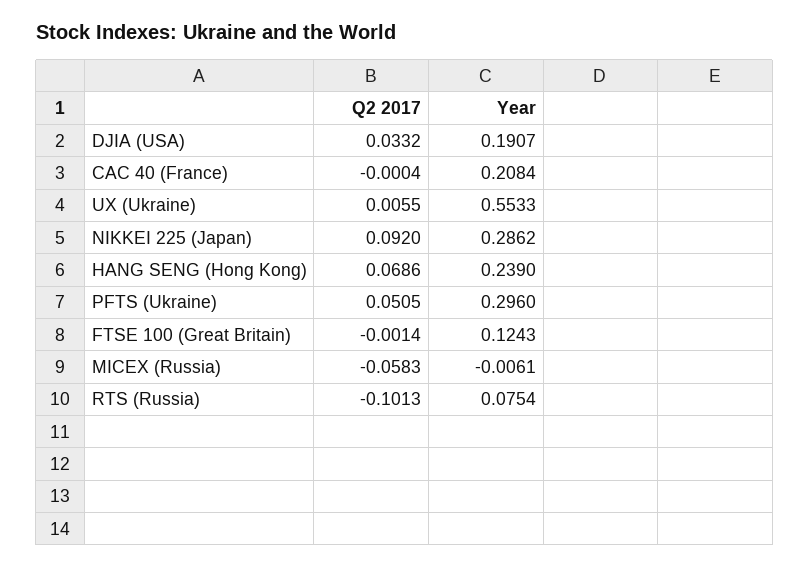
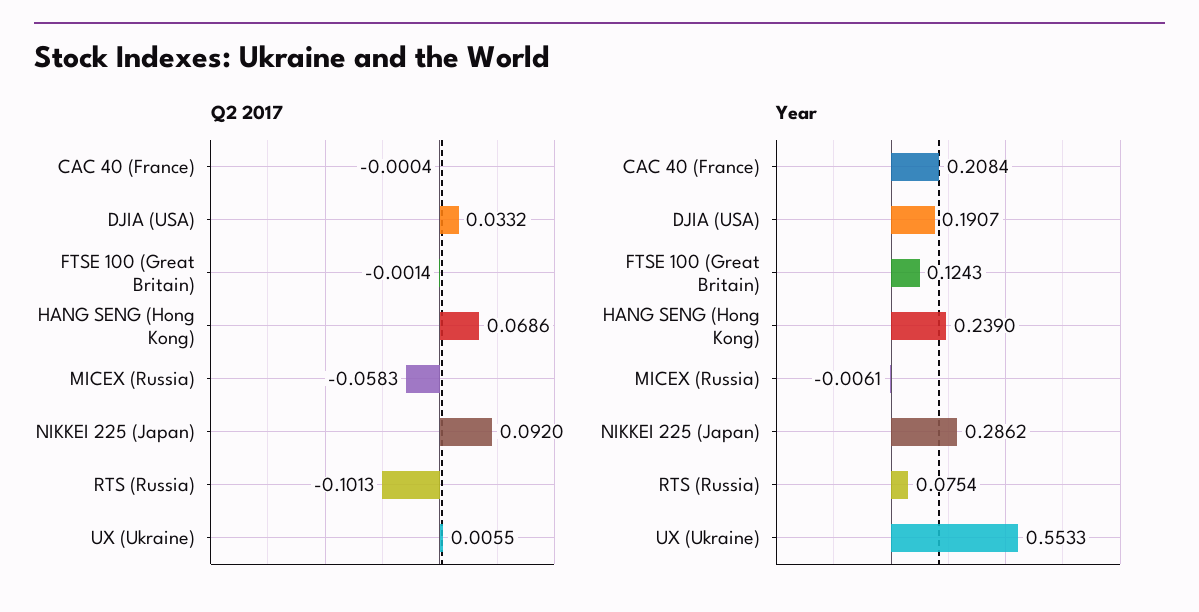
Q2 2017, PFTS (Ukraine): 0.0505 -> none
Year, PFTS (Ukraine): 0.296 -> none

